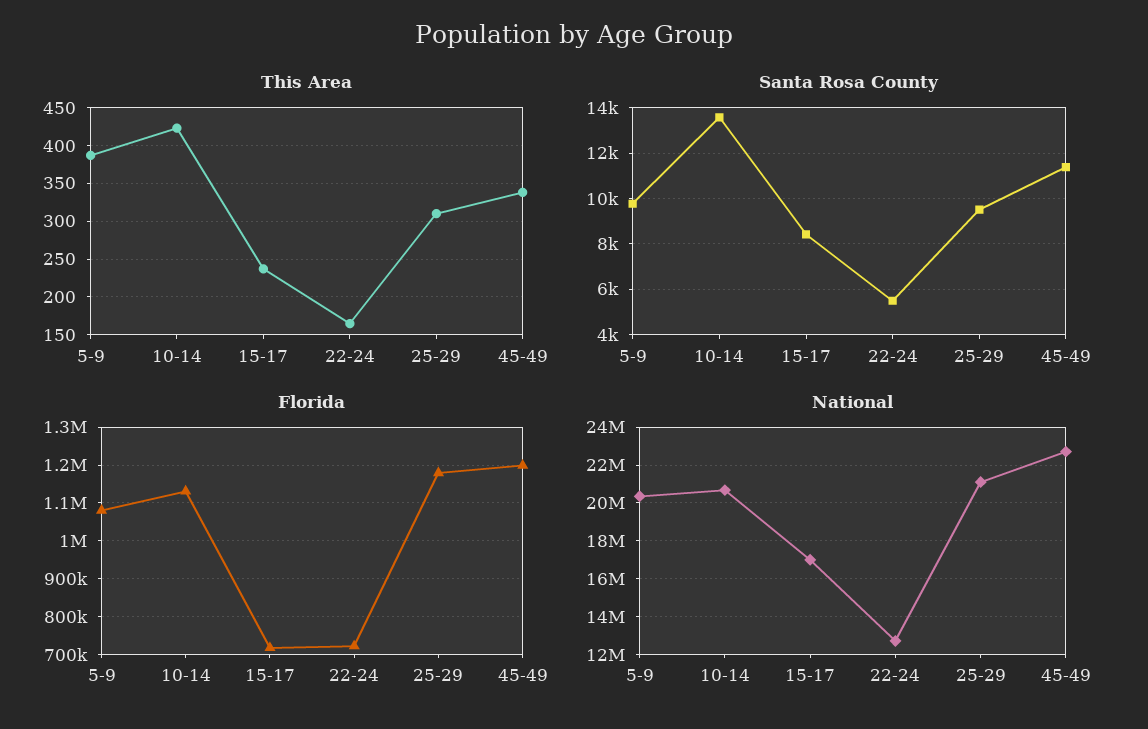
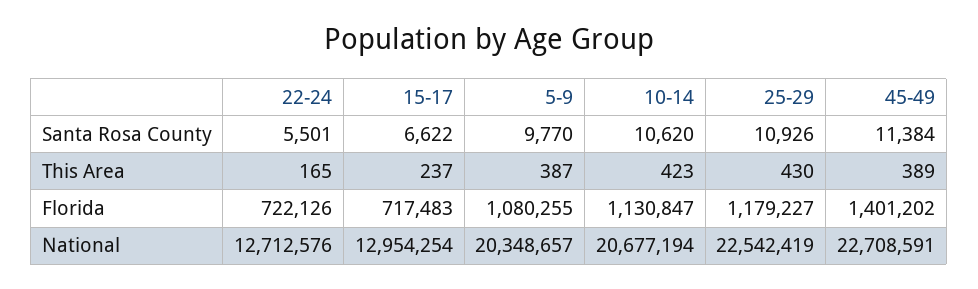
This Area, 25-29: 310 -> 430
This Area, 45-49: 340 -> 389
Santa Rosa County, 10-14: 13500 -> 10620
Santa Rosa County, 15-17: 8500 -> 6622
Santa Rosa County, 25-29: 9500 -> 10926
Florida, 45-49: 1200000 -> 1401202
National, 15-17: 17000000 -> 12954254
National, 25-29: 21000000 -> 22542419

